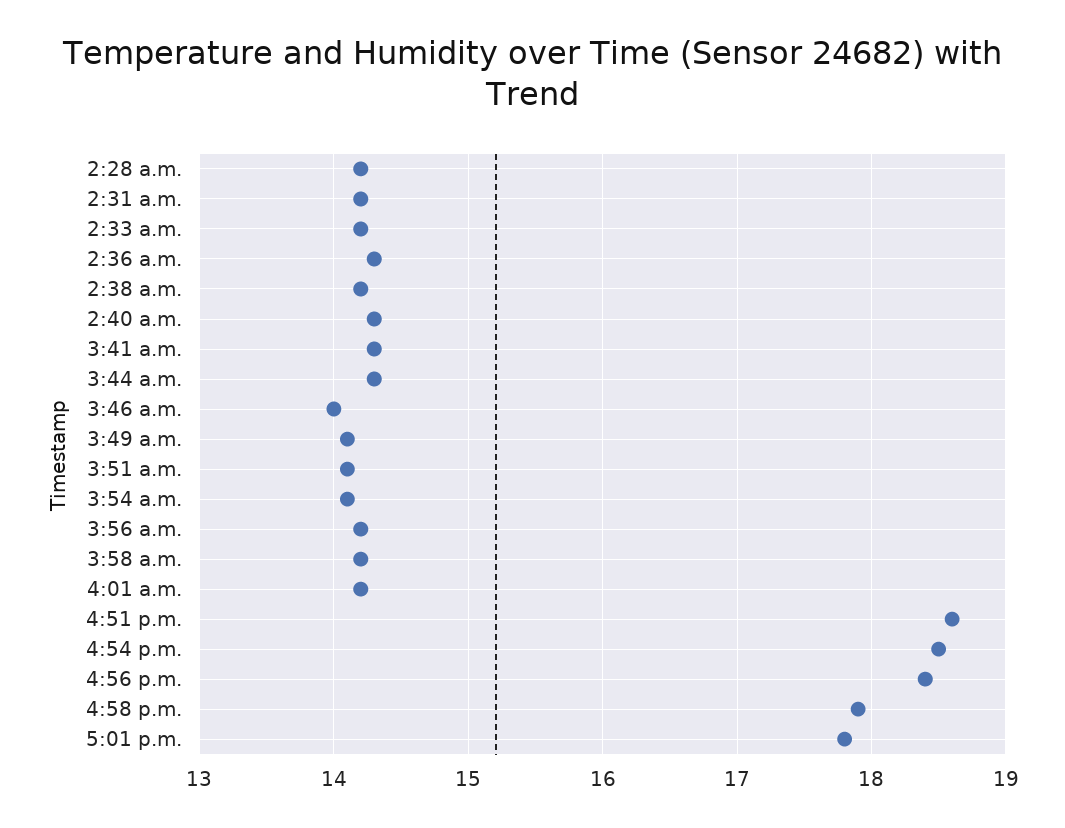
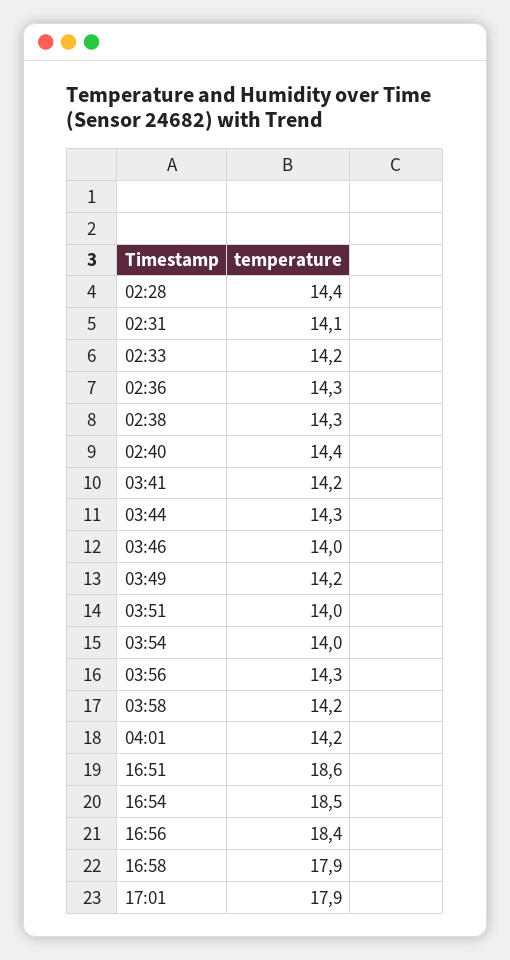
2:28 a.m.: 14.2 -> 14.4
2:31 a.m.: 14.2 -> 14.1
2:38 a.m.: 14.2 -> 14.3
2:40 a.m.: 14.3 -> 14.4
3:41 a.m.: 14.3 -> 14.2
3:49 a.m.: 14.1 -> 14.2
3:51 a.m.: 14.1 -> 14
3:54 a.m.: 14.1 -> 14
3:56 a.m.: 14.2 -> 14.3
5:01 p.m.: 17.8 -> 17.9

